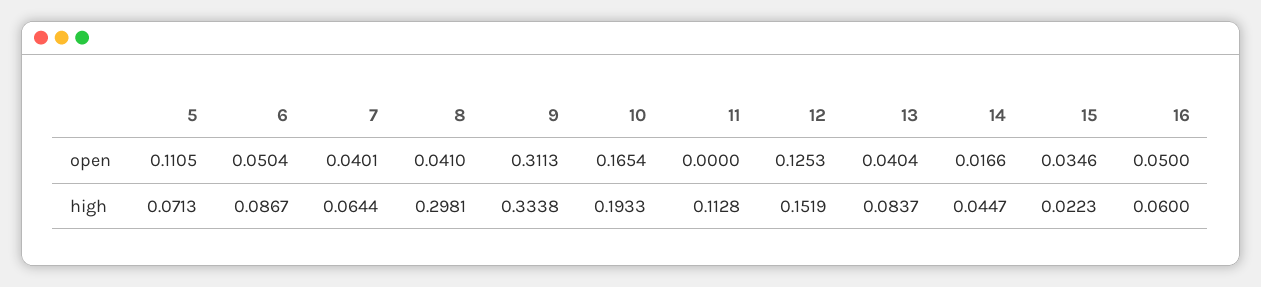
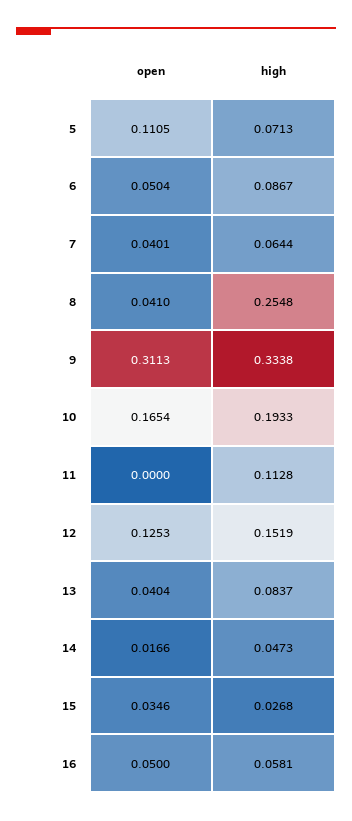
8, high: 0.2981 -> 0.2548
14, high: 0.0447 -> 0.0473
15, high: 0.0223 -> 0.0268
16, high: 0.06 -> 0.0581

